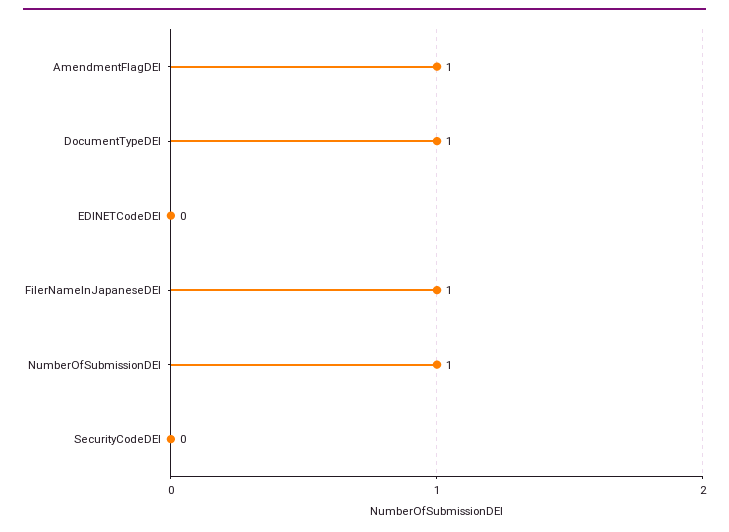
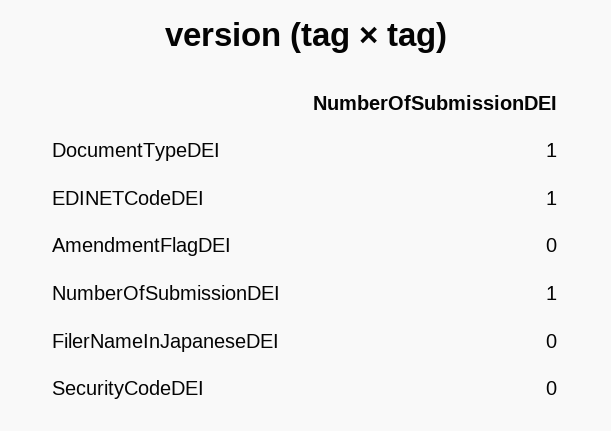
AmendmentFlagDEI: 1 -> 0
EDINETCodeDEI: 0 -> 1
FilerNameInJapaneseDEI: 1 -> 0

